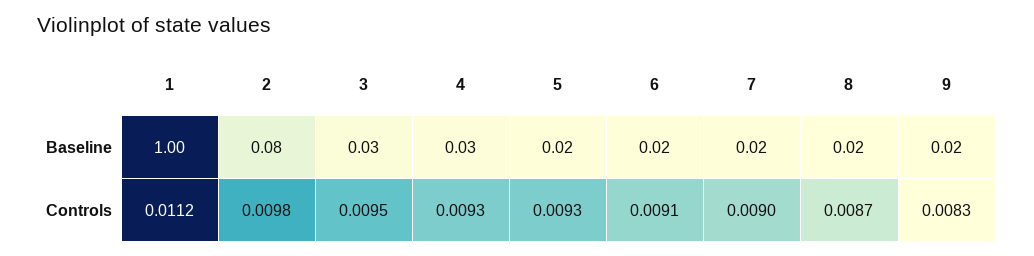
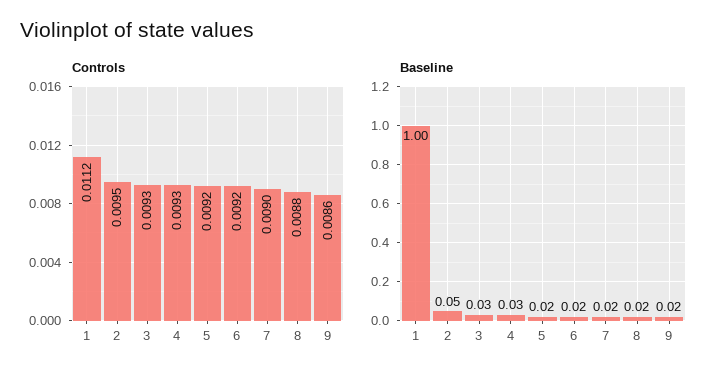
Baseline, 2: 0.08 -> 0.05
Controls, 2: 0.0098 -> 0.0095
Controls, 3: 0.0095 -> 0.0093
Controls, 5: 0.0093 -> 0.0092
Controls, 6: 0.0091 -> 0.0092
Controls, 8: 0.0087 -> 0.0088
Controls, 9: 0.0083 -> 0.0086

